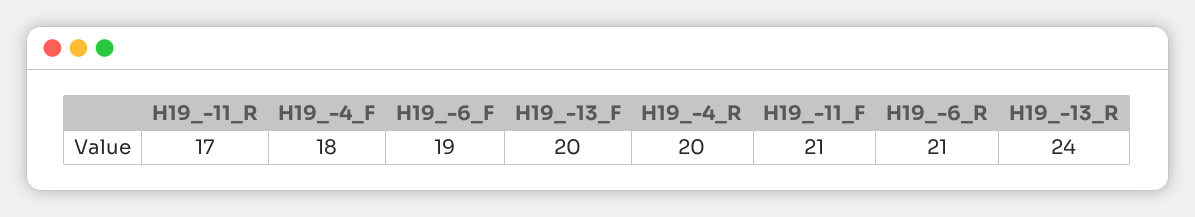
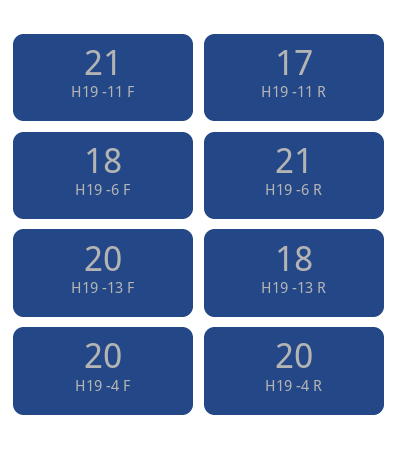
H19_-4_F: 18 -> 20
H19_-6_F: 19 -> 18
H19_-13_R: 24 -> 18

